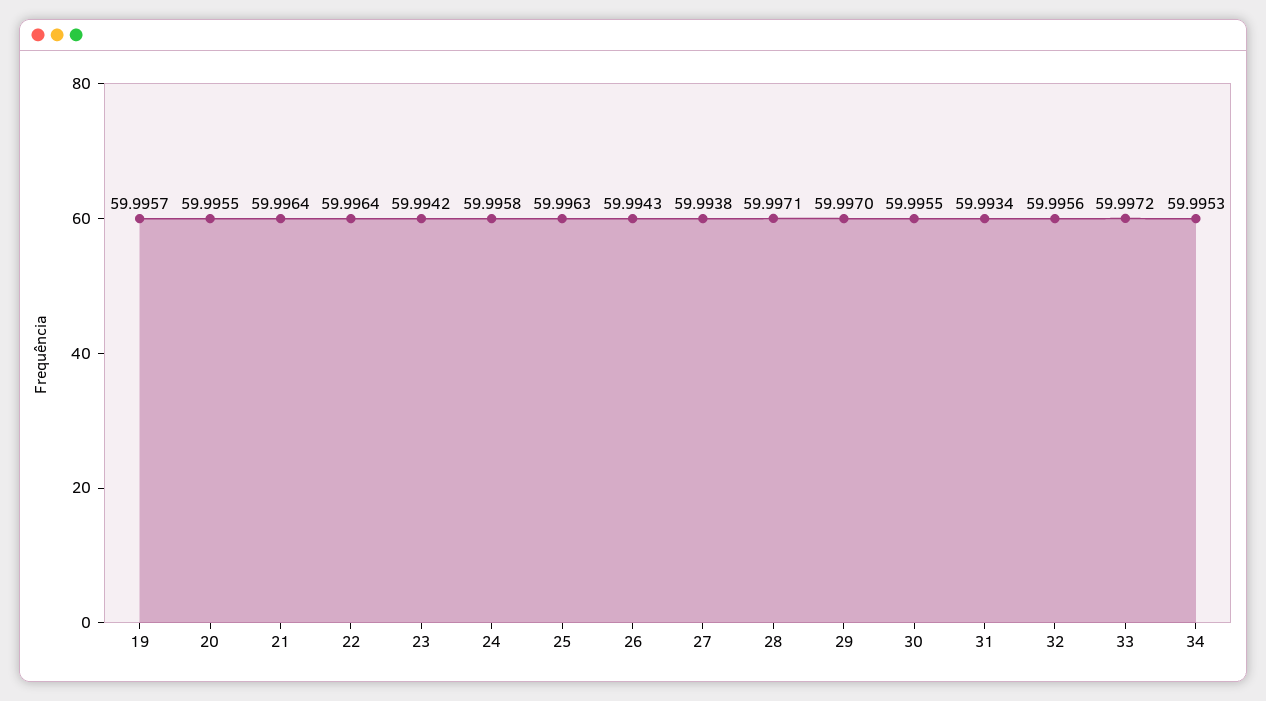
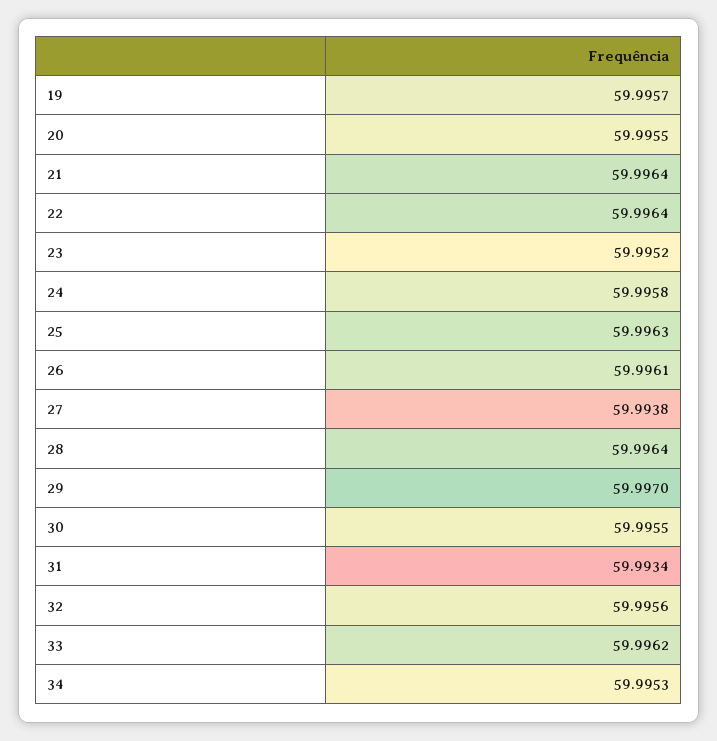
23: 59.9942 -> 59.9952
26: 59.9943 -> 59.9961
28: 59.9971 -> 59.9964
33: 59.9972 -> 59.9962

